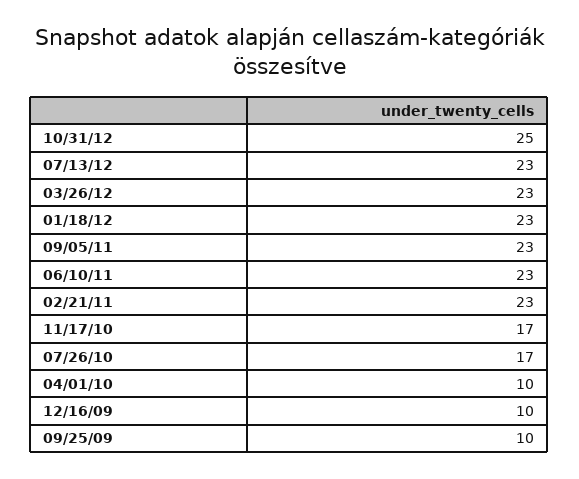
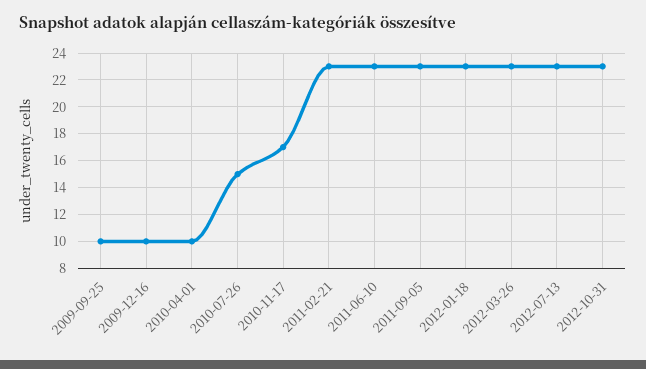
10/31/12: 25 -> 23
07/26/10: 17 -> 15

